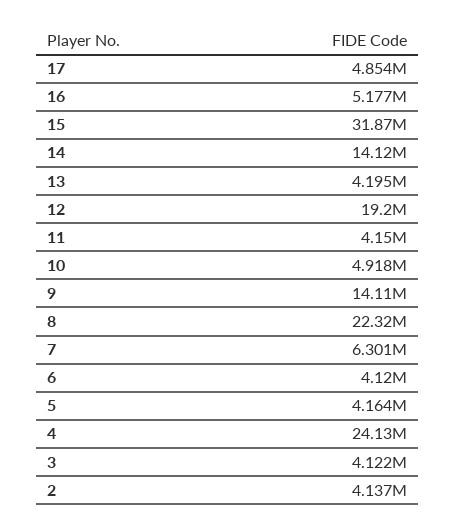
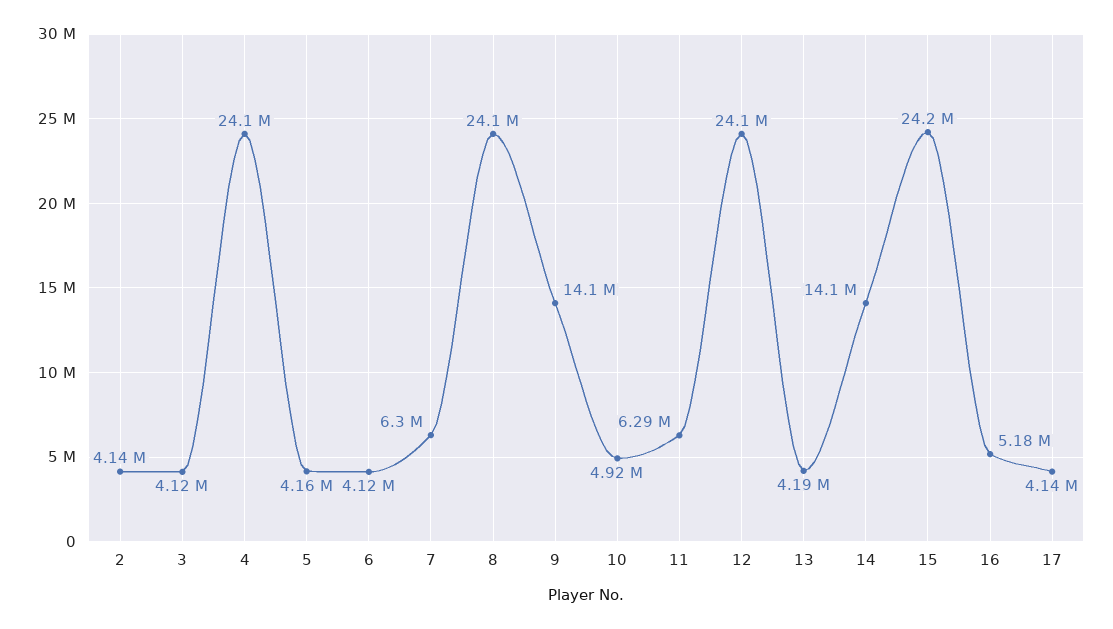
17: 4854000 -> 4140000
15: 31870000 -> 24200000
12: 19200000 -> 24100000
11: 4150000 -> 6290000
8: 22320000 -> 24100000

